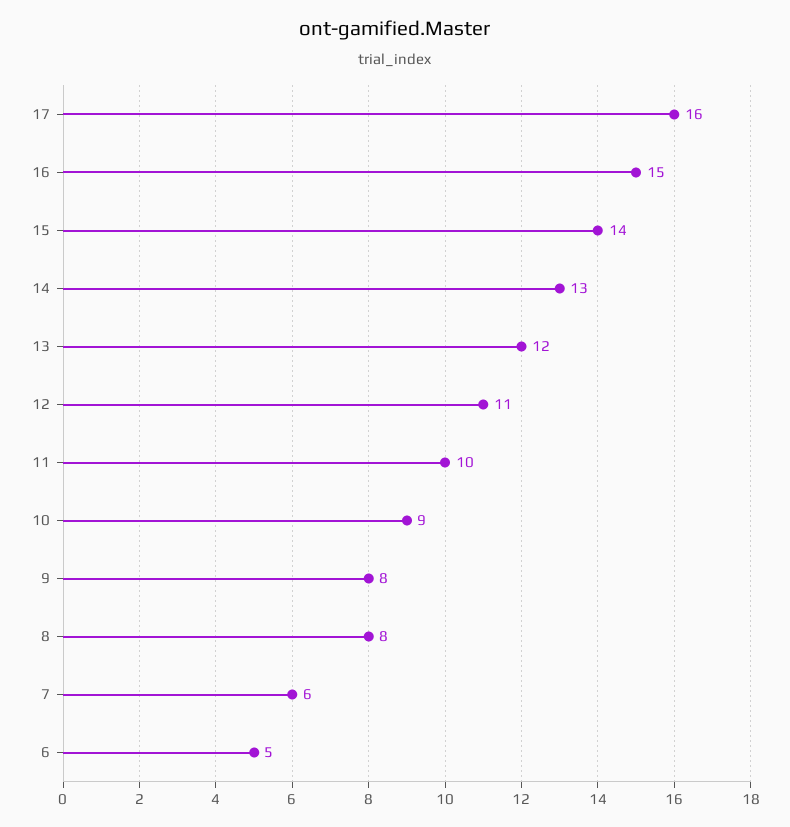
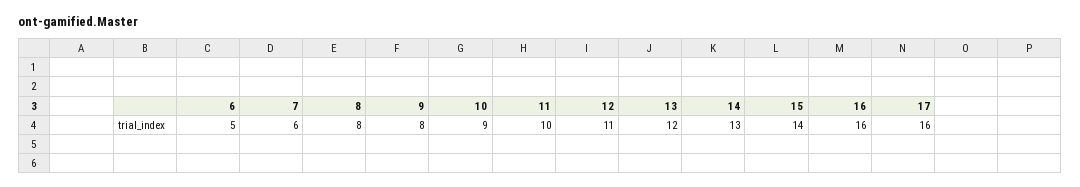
16: 15 -> 16

